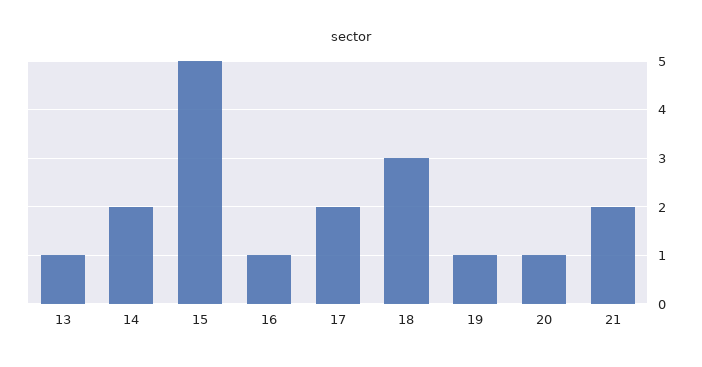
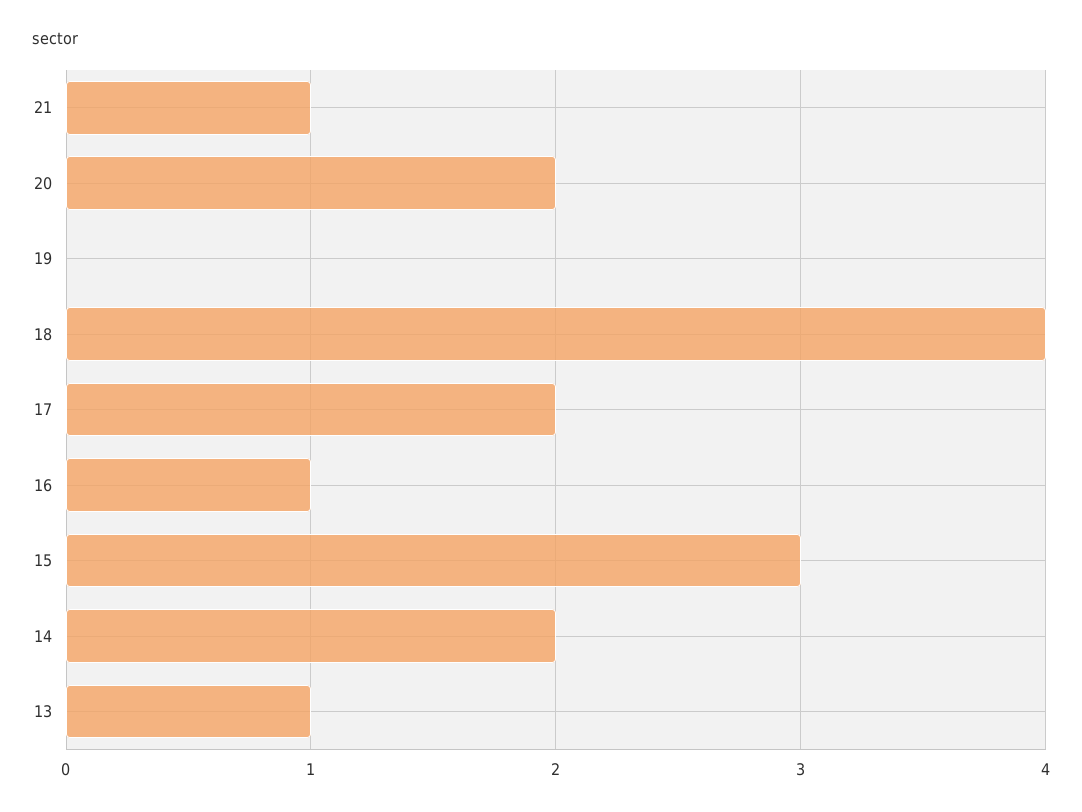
15: 5 -> 3
18: 3 -> 4
19: 1 -> 0
20: 1 -> 2
21: 2 -> 1

